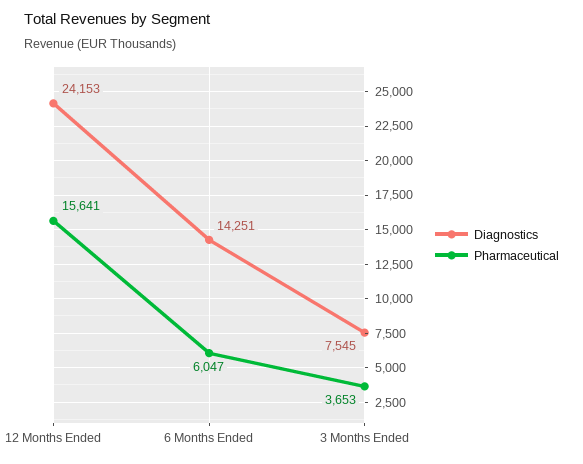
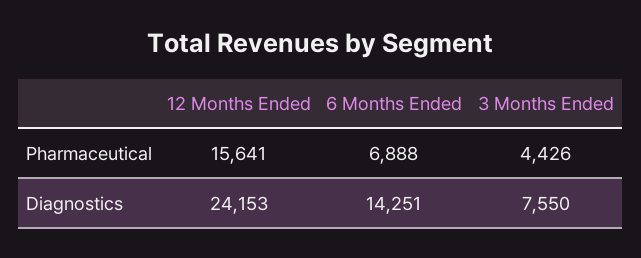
Pharmaceutical, 6 Months Ended: 6047 -> 6888
Diagnostics, 3 Months Ended: 7545 -> 7550
Pharmaceutical, 3 Months Ended: 3653 -> 4426

